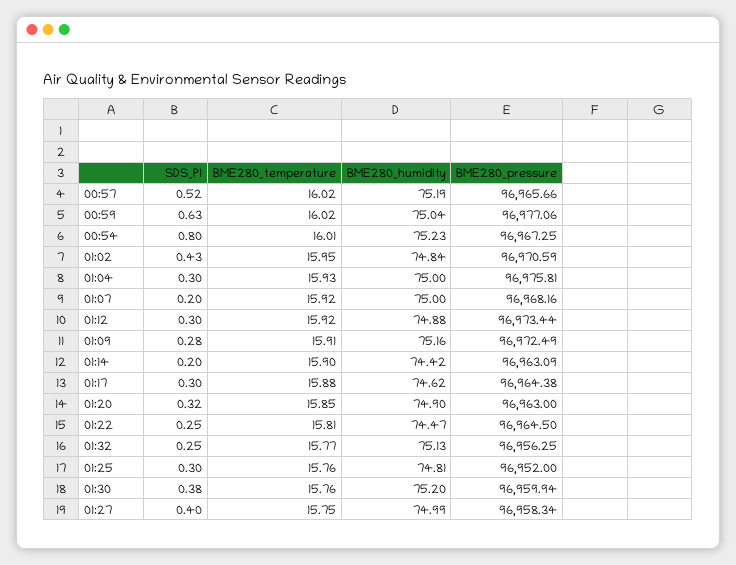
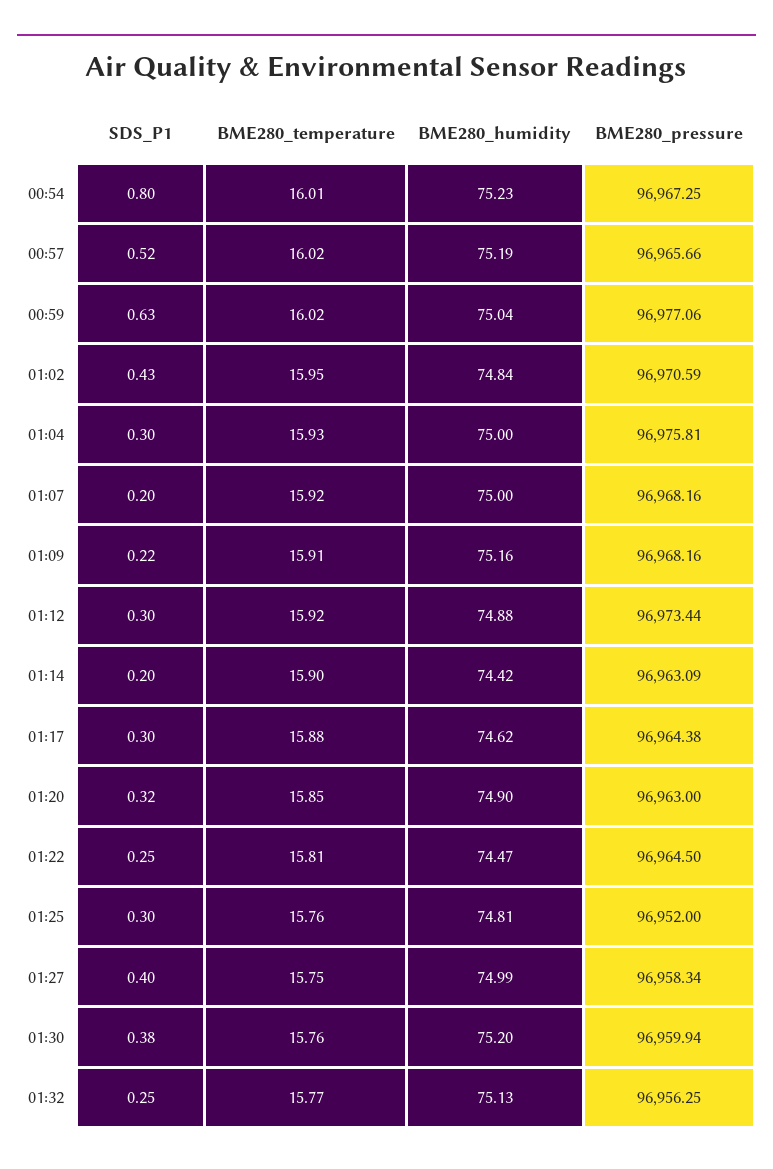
SDS_P1, 01:09: 0.28 -> 0.22
BME280_pressure, 01:09: 96972.49 -> 96968.16

